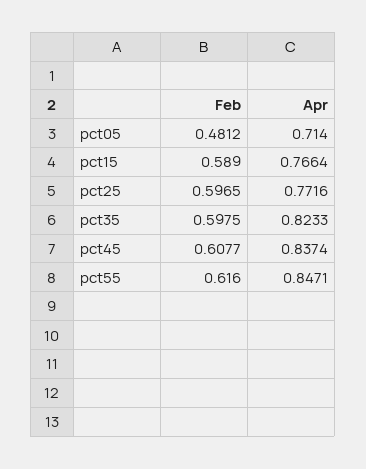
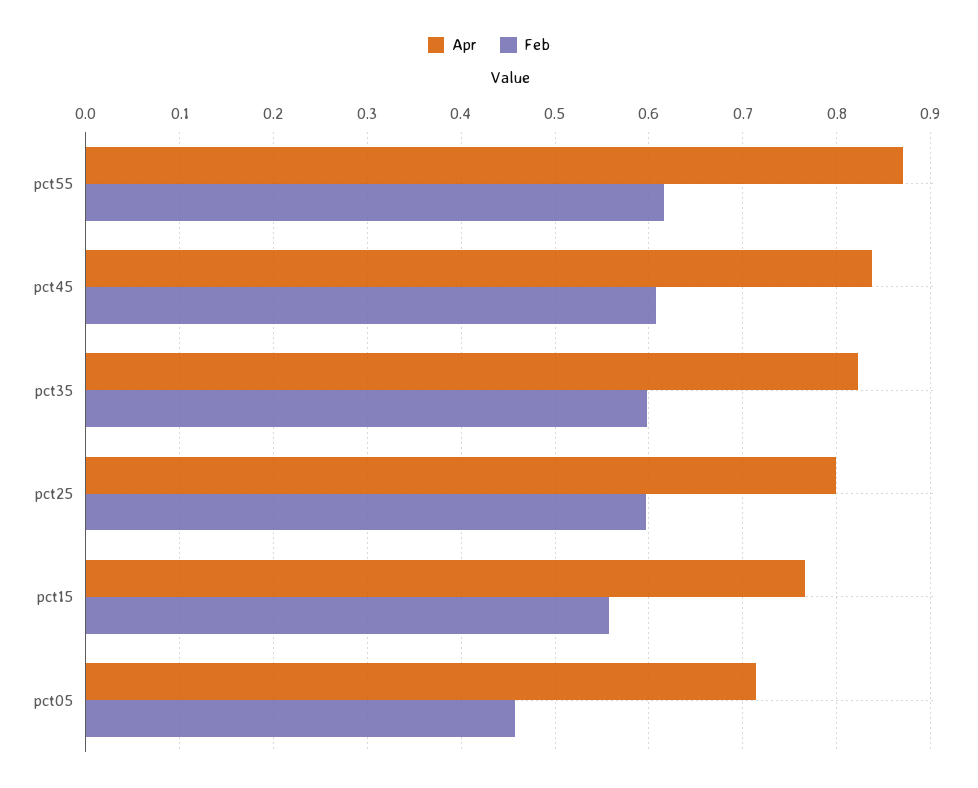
Feb, pct05: 0.4812 -> 0.46
Feb, pct15: 0.589 -> 0.56
Apr, pct25: 0.7716 -> 0.8
Apr, pct55: 0.8471 -> 0.87

